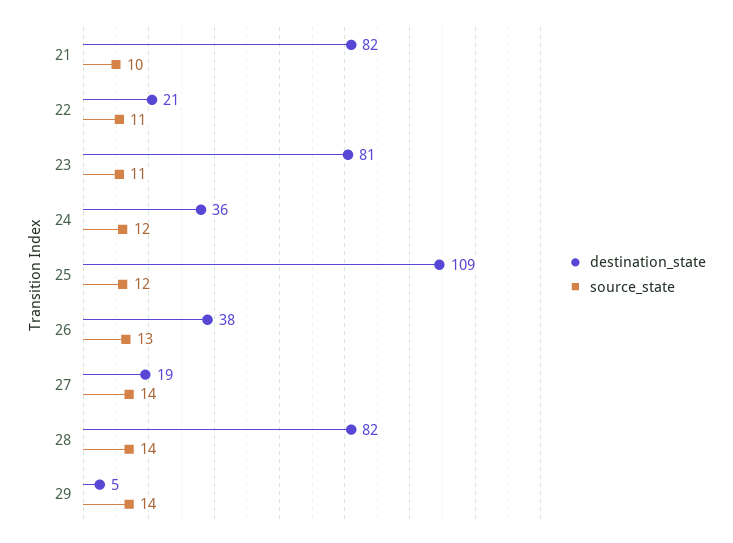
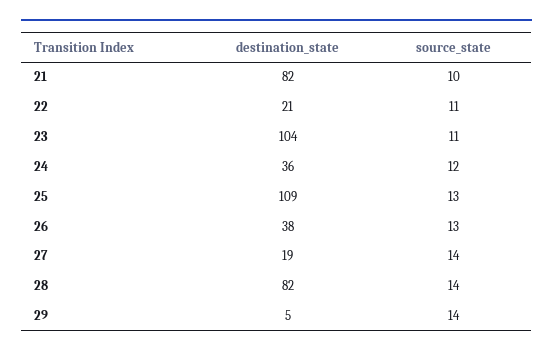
destination_state, 23: 81 -> 104
source_state, 25: 12 -> 13

